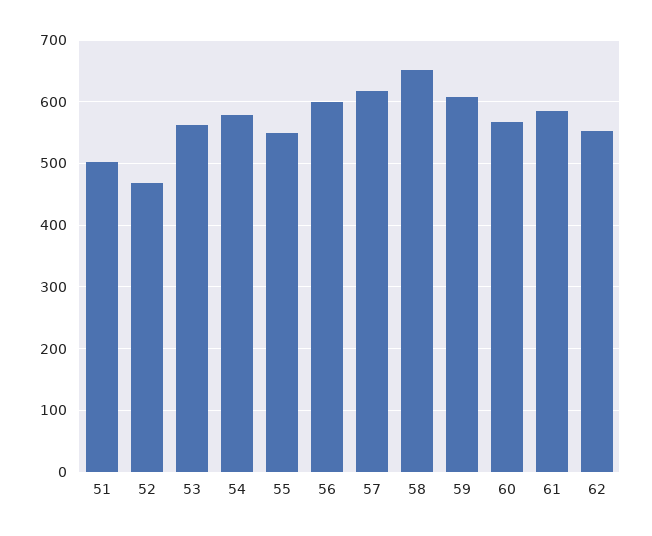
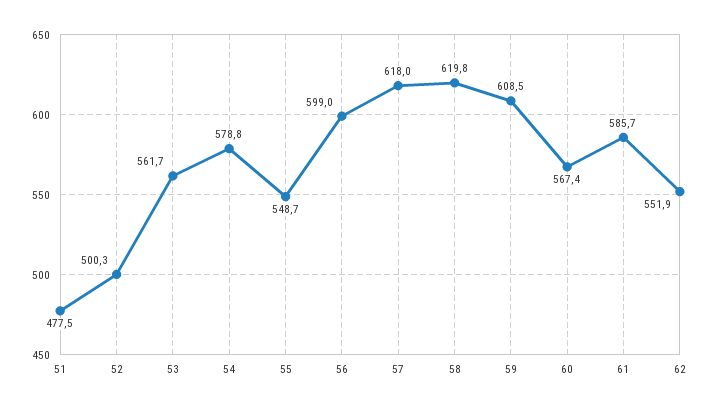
51: 500 -> 477.5
52: 470 -> 500.3
58: 650 -> 619.8

